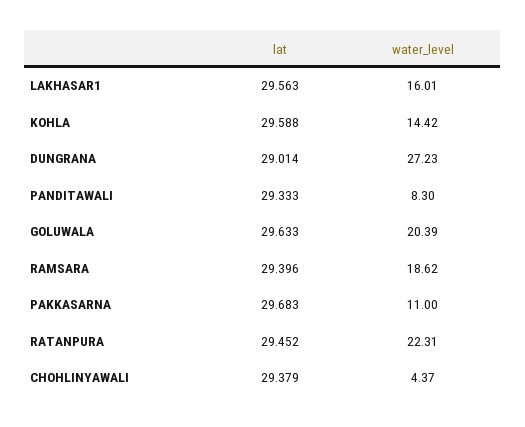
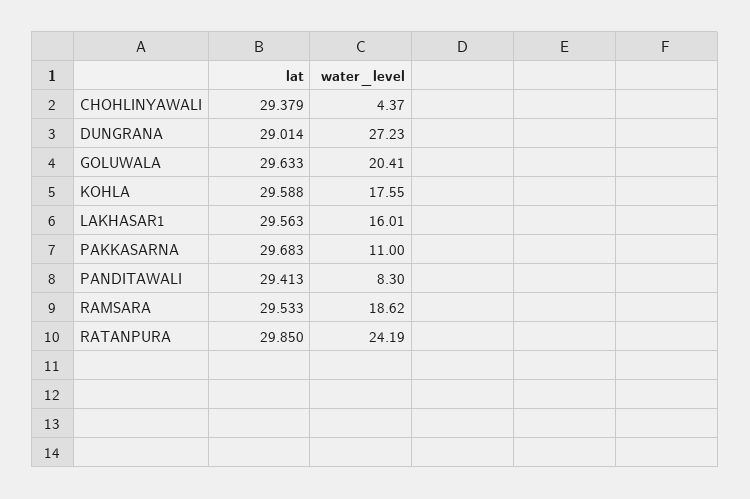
water_level, KOHLA: 14.42 -> 17.55
lat, PANDITAWALI: 29.333 -> 29.413
water_level, GOLUWALA: 20.39 -> 20.41
lat, RAMSARA: 29.396 -> 29.533
lat, RATANPURA: 29.452 -> 29.85
water_level, RATANPURA: 22.31 -> 24.19

